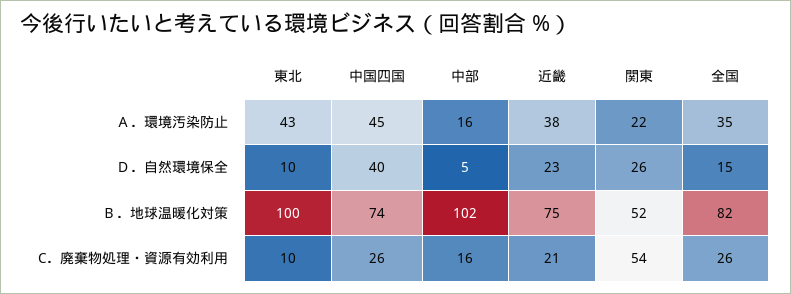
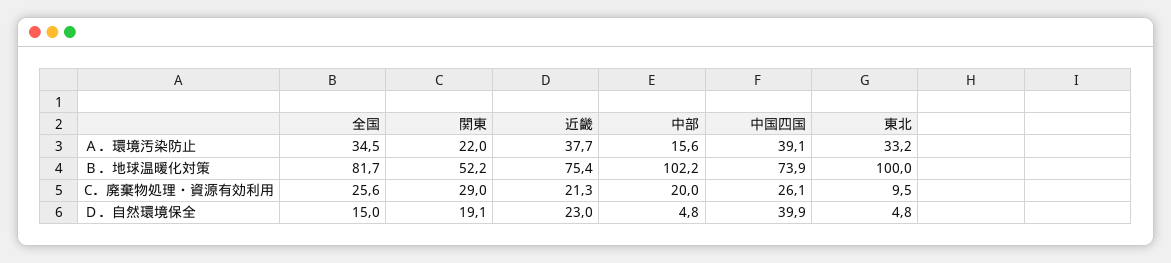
東北, Ａ．環境汚染防止: 43 -> 33.2
中国四国, Ａ．環境汚染防止: 45 -> 39.1
東北, Ｄ．自然環境保全: 10 -> 4.8
関東, Ｄ．自然環境保全: 26 -> 19.1
中部, C．廃棄物処理・資源有効利用: 16 -> 20
関東, C．廃棄物処理・資源有効利用: 54 -> 29

